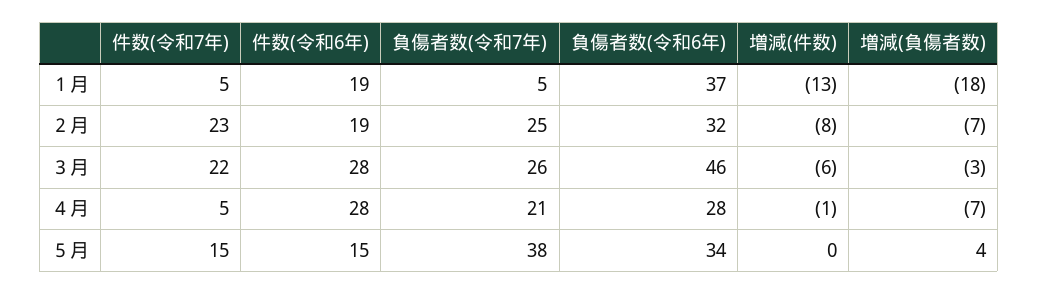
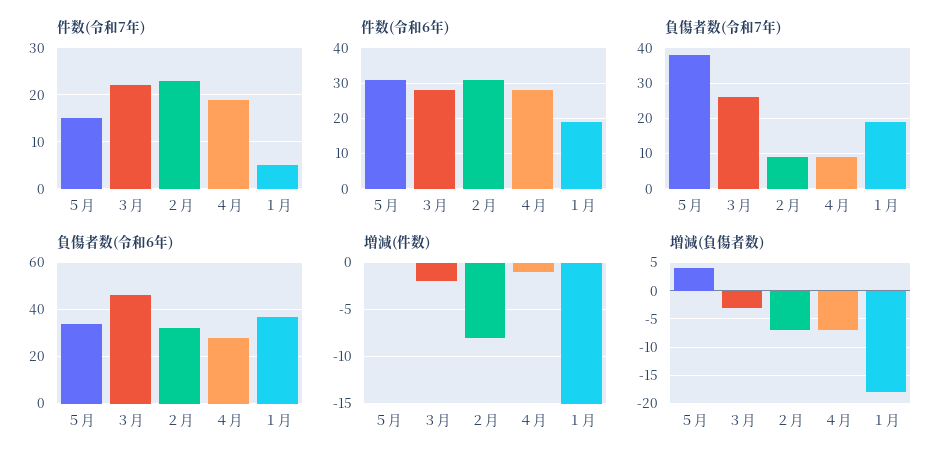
負傷者数(令和7年), １月: 5 -> 20
増減(件数), １月: -13 -> -15
件数(令和6年), ２月: 19 -> 30
負傷者数(令和7年), ２月: 25 -> 10
増減(件数), ３月: -6 -> -2
件数(令和7年), ４月: 5 -> 20
負傷者数(令和7年), ４月: 21 -> 10
件数(令和6年), ５月: 15 -> 30

